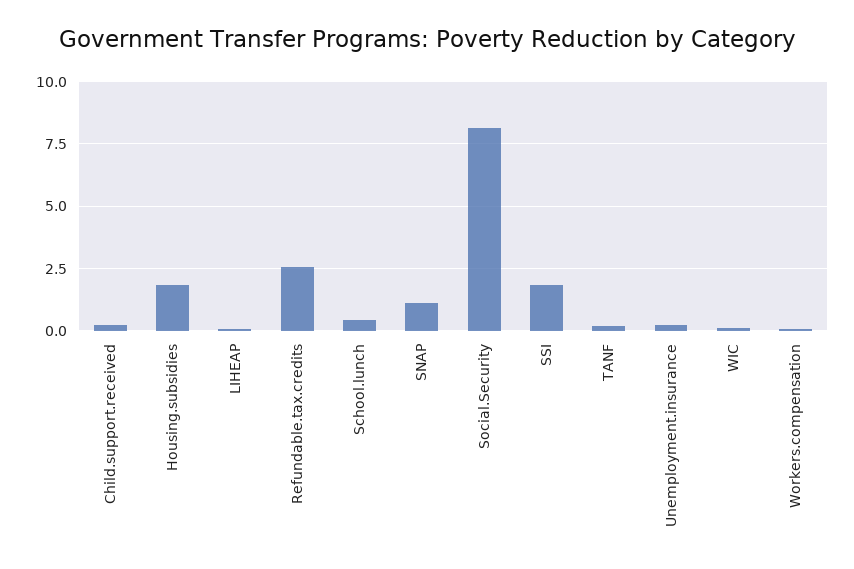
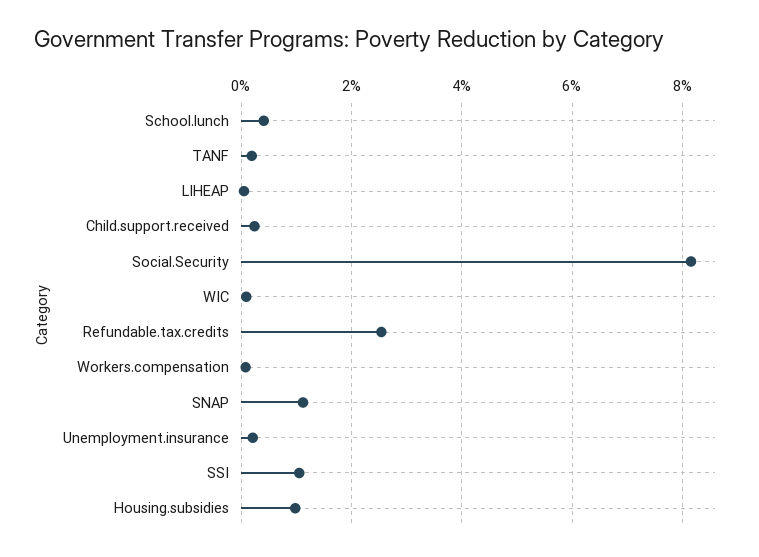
Housing.subsidies: 1.75 -> 1
SSI: 1.75 -> 1

